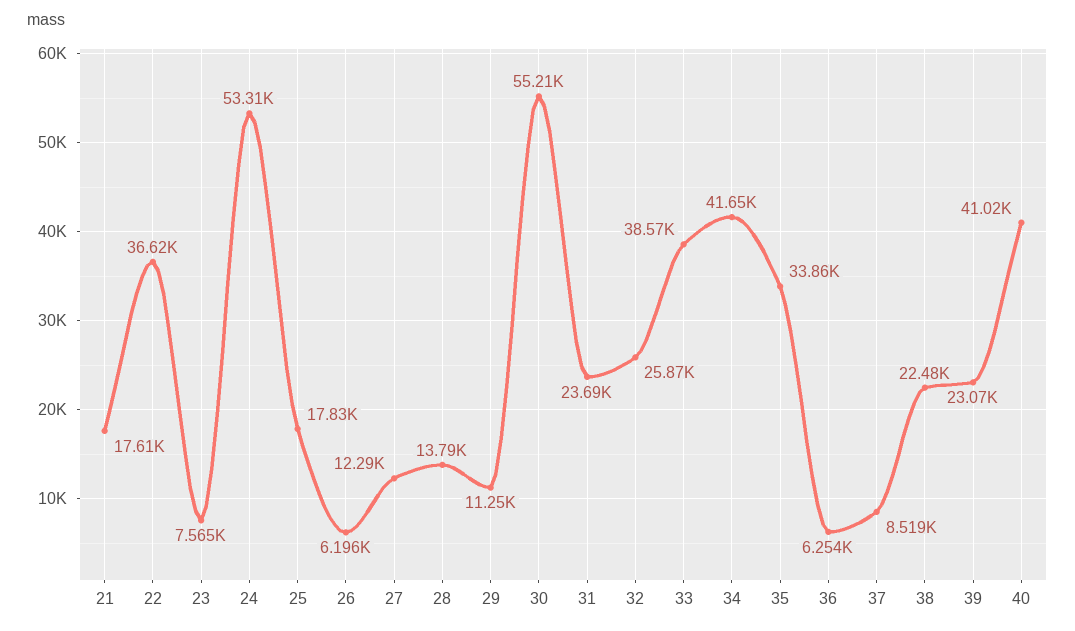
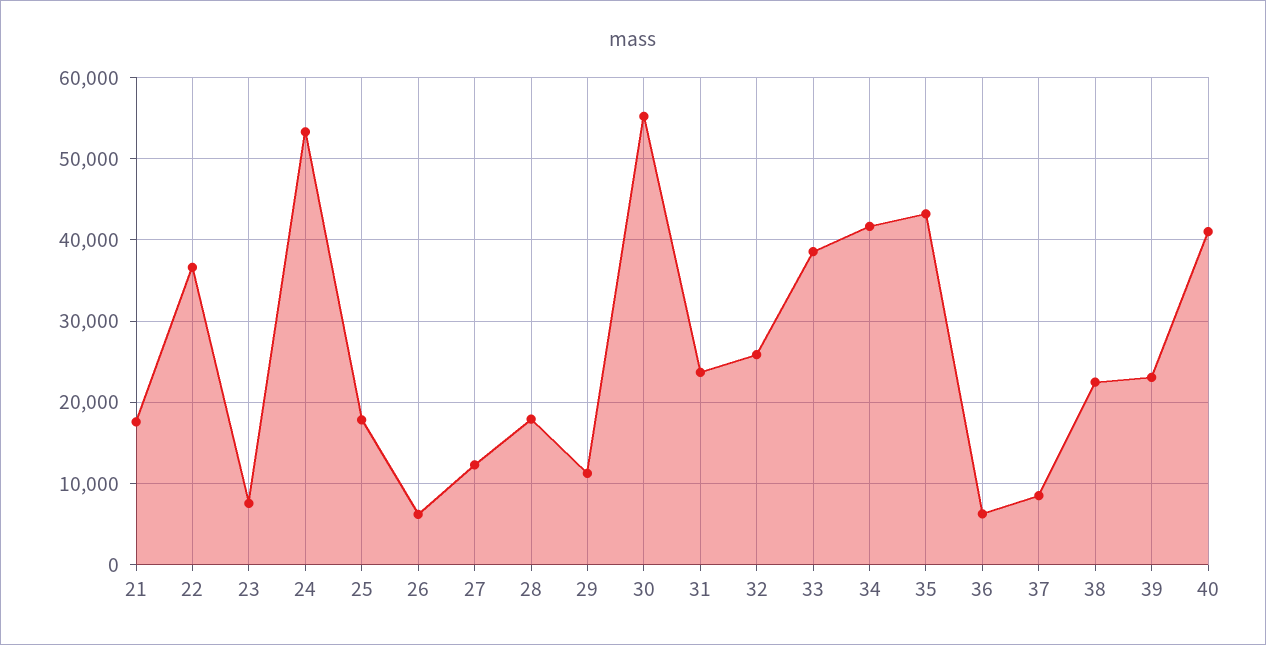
28: 13790 -> 18000
35: 33860 -> 43000

